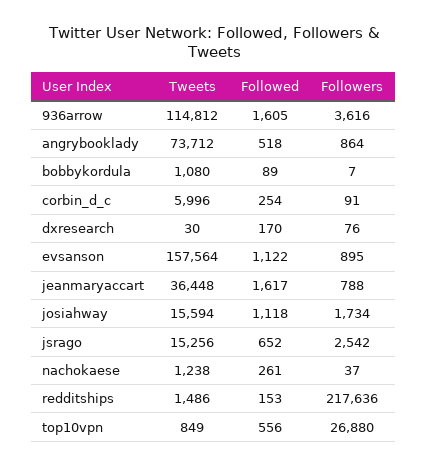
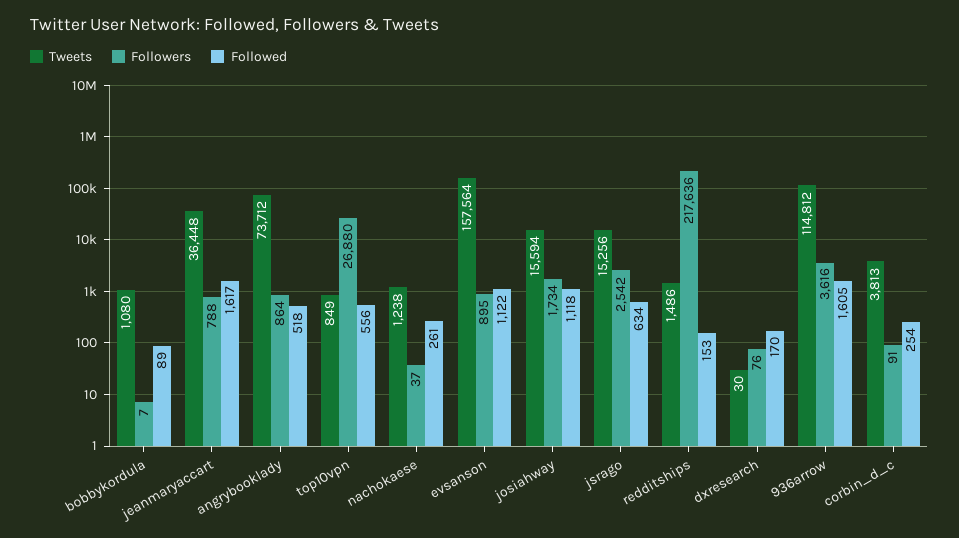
Tweets, corbin_d_c: 5996 -> 3813
Followed, jsrago: 652 -> 634

